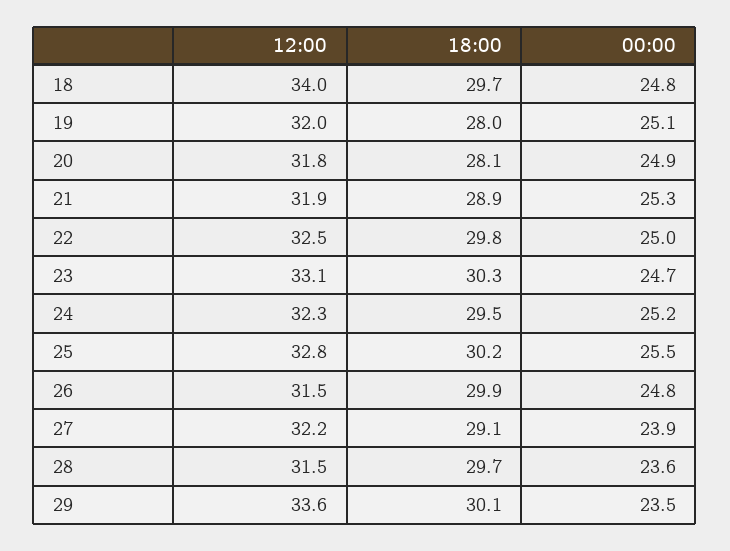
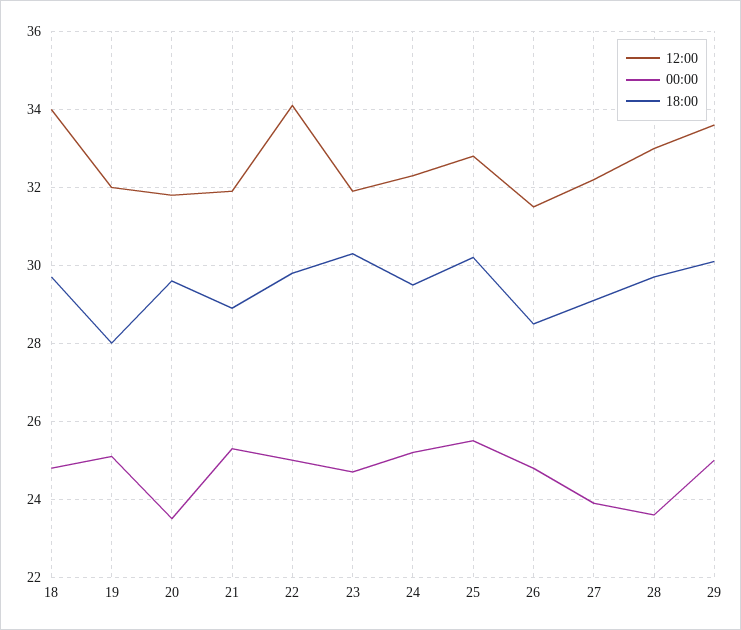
18:00, 20: 28.1 -> 29.5
00:00, 20: 24.9 -> 23.5
12:00, 22: 32.5 -> 34
12:00, 23: 33.1 -> 32
18:00, 26: 29.9 -> 28.5
12:00, 28: 31.5 -> 33
00:00, 29: 23.5 -> 25

